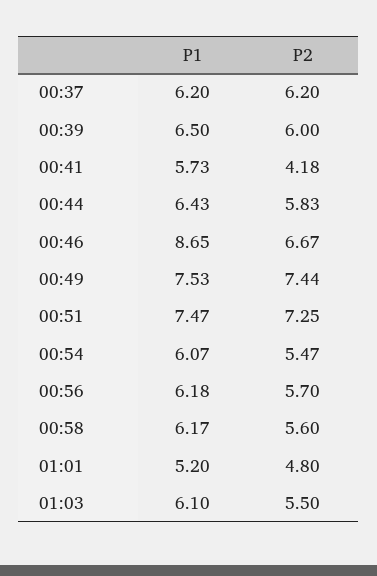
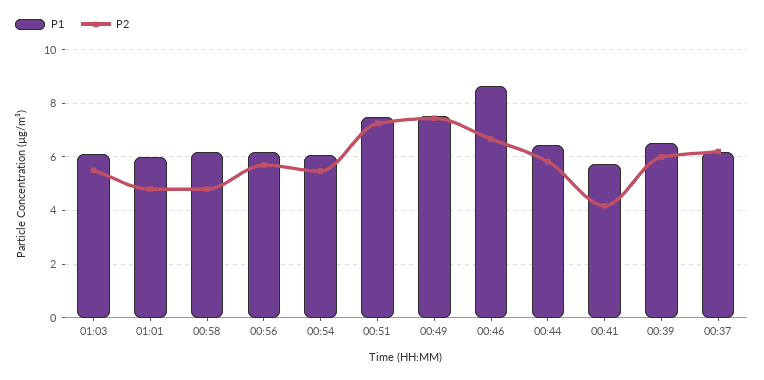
P2, 00:58: 5.6 -> 4.75
P1, 01:01: 5.2 -> 6

